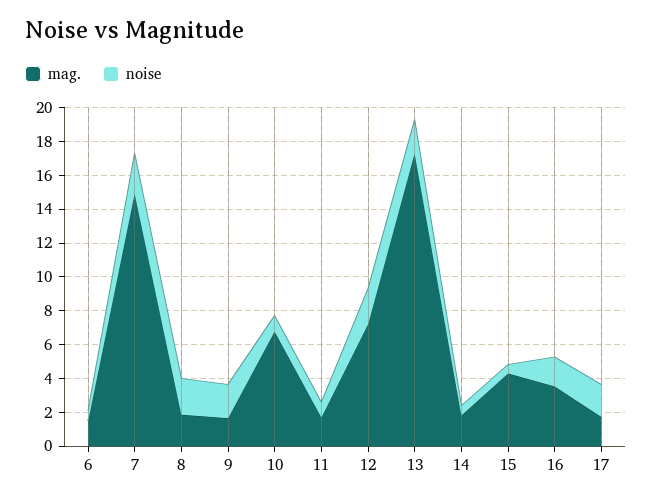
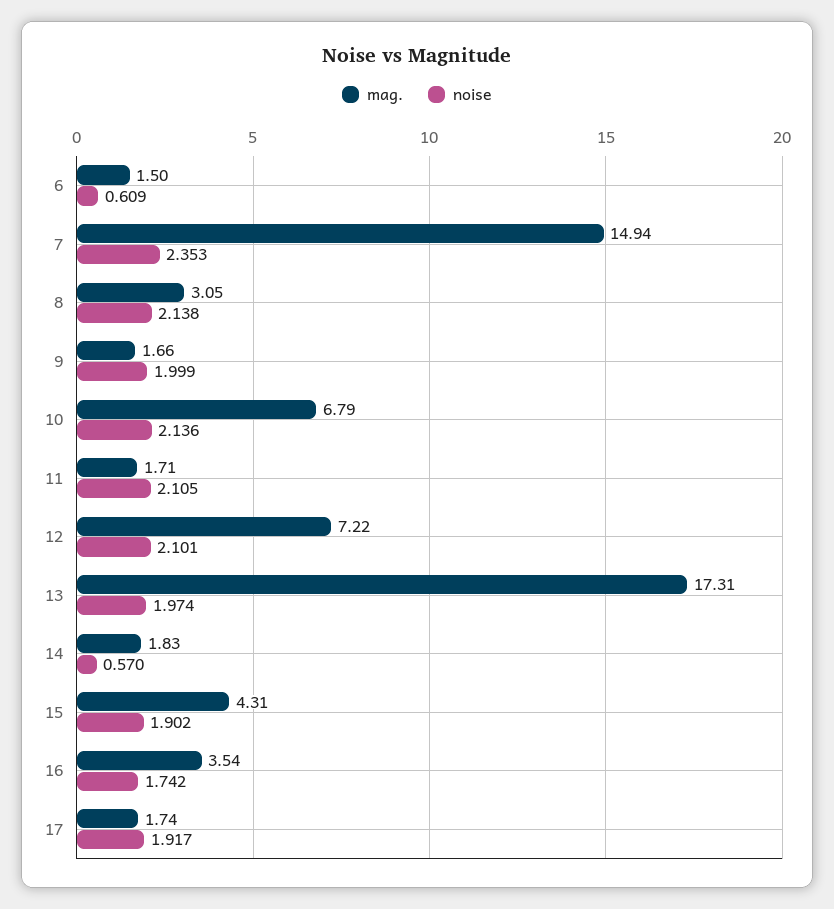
mag., 8: 2 -> 3.05
noise, 10: 1 -> 2.136
noise, 11: 1 -> 2.105
noise, 15: 0.5 -> 1.902

